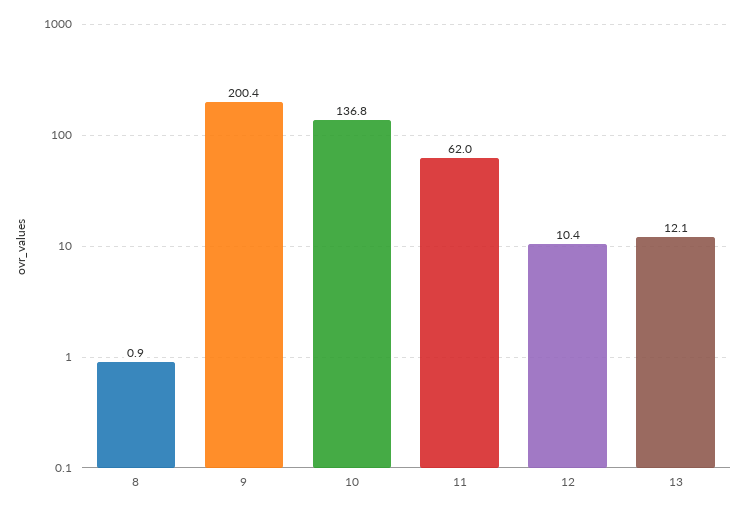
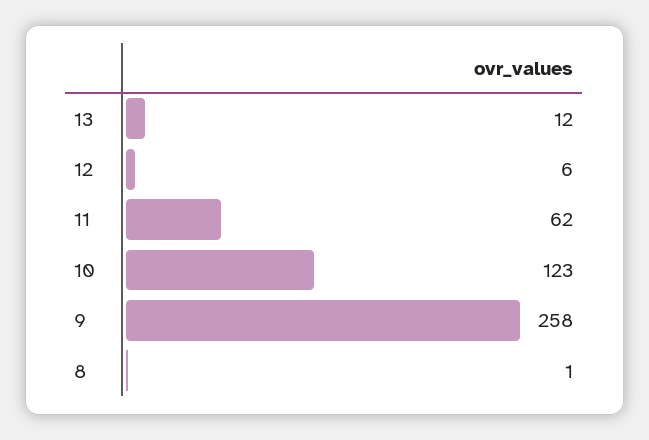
9: 200.4 -> 258
10: 136.8 -> 123
12: 10.4 -> 6

